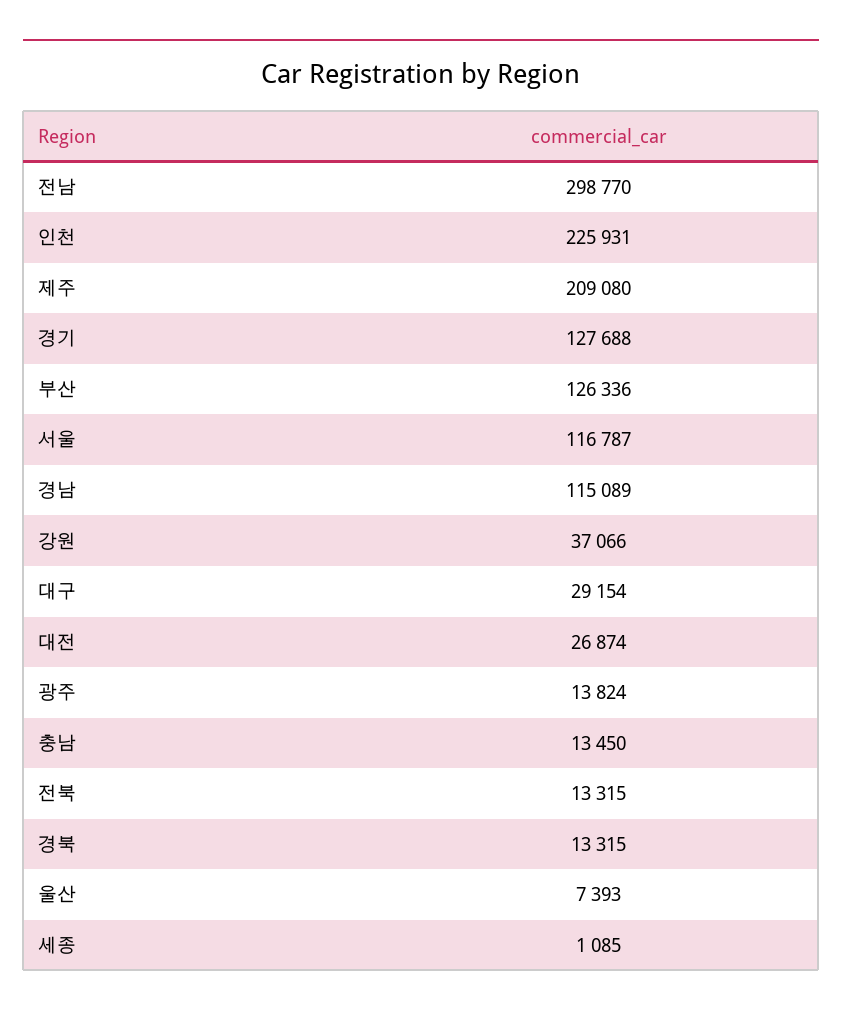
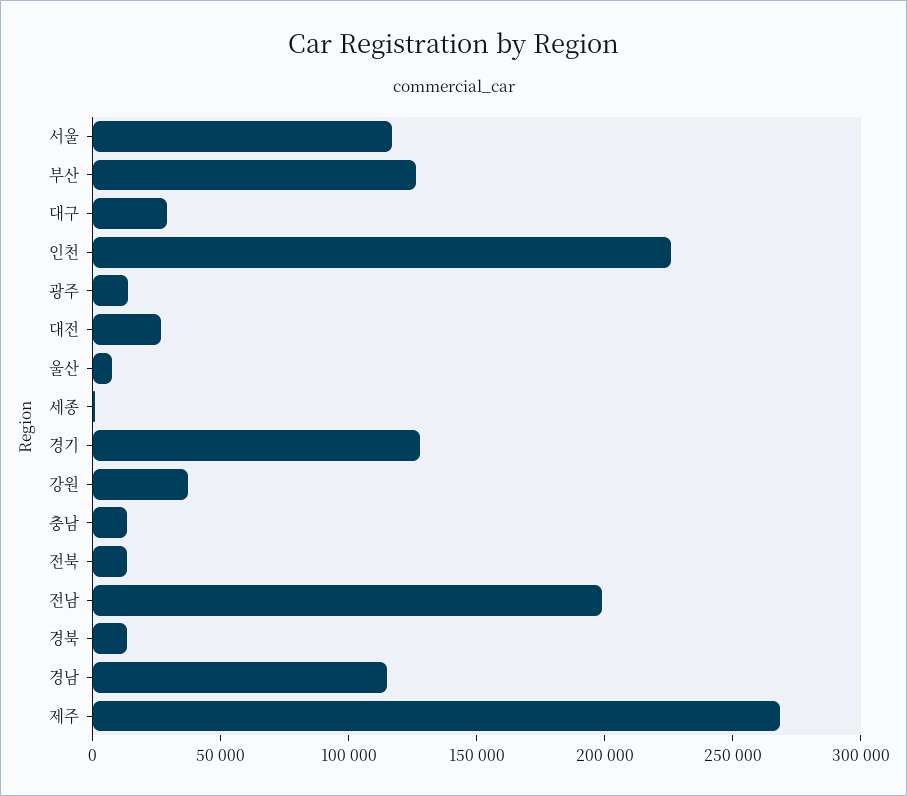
전남: 298770 -> 200000
제주: 209080 -> 270000

